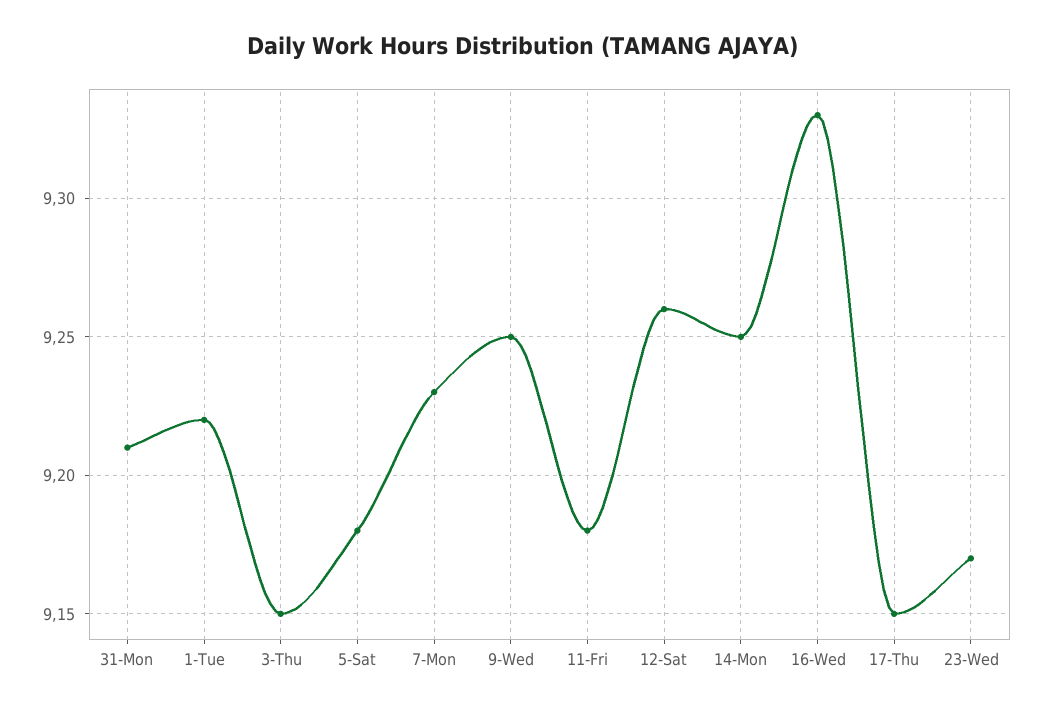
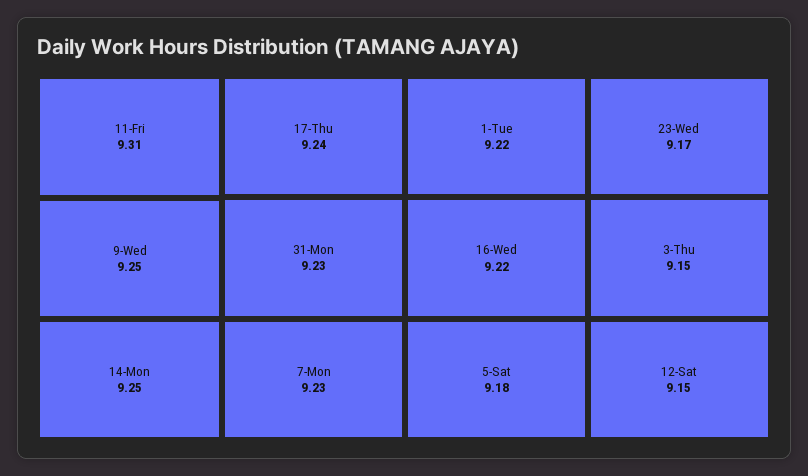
31-Mon: 9.21 -> 9.23
11-Fri: 9.18 -> 9.31
12-Sat: 9.26 -> 9.15
16-Wed: 9.33 -> 9.22
17-Thu: 9.15 -> 9.24

